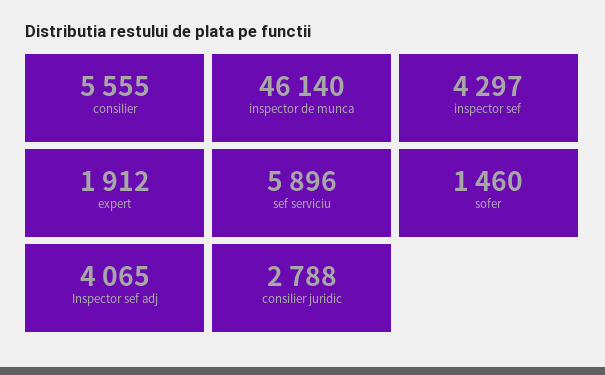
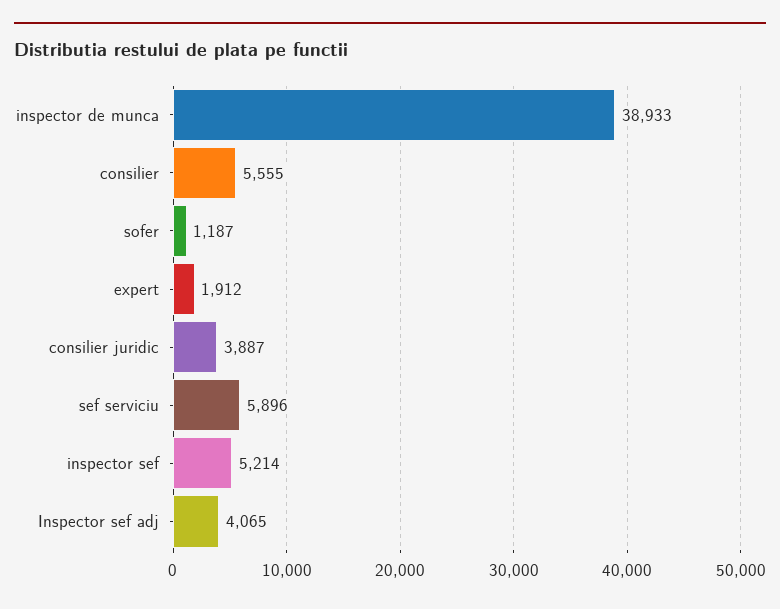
inspector de munca: 46140 -> 38933
inspector sef: 4297 -> 5214
sofer: 1460 -> 1187
consilier juridic: 2788 -> 3887

